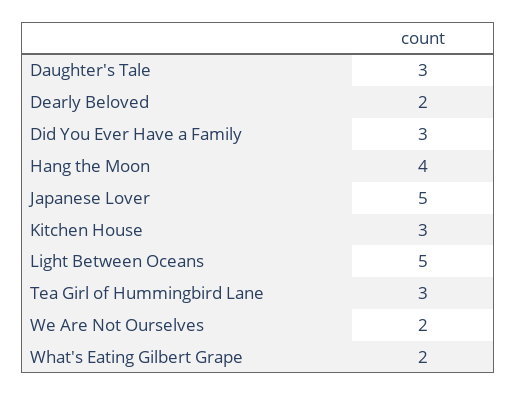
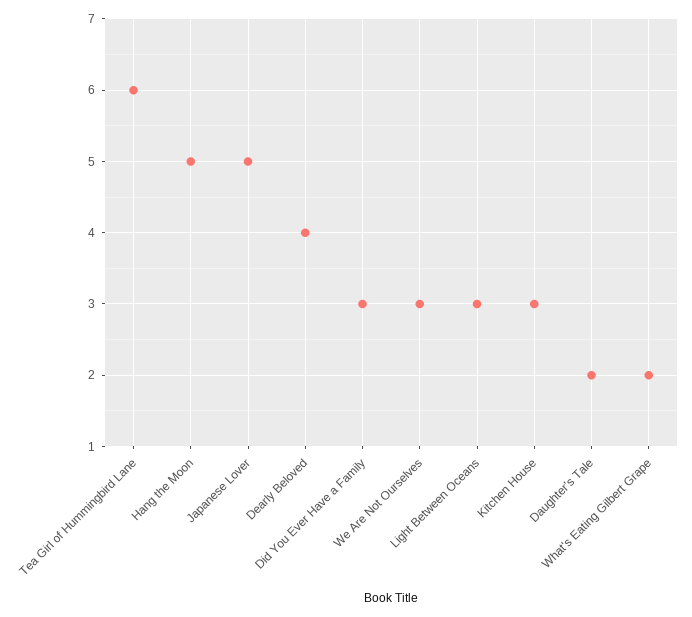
Daughter's Tale: 3 -> 2
Dearly Beloved: 2 -> 4
Hang the Moon: 4 -> 5
Light Between Oceans: 5 -> 3
Tea Girl of Hummingbird Lane: 3 -> 6
We Are Not Ourselves: 2 -> 3

